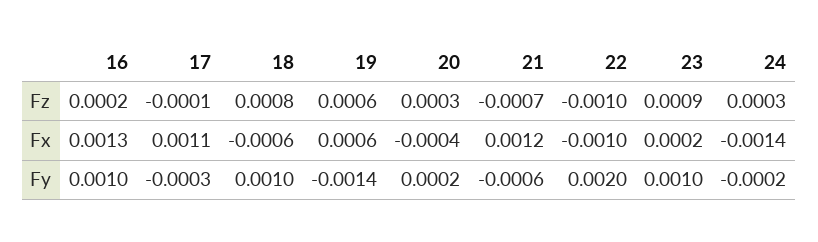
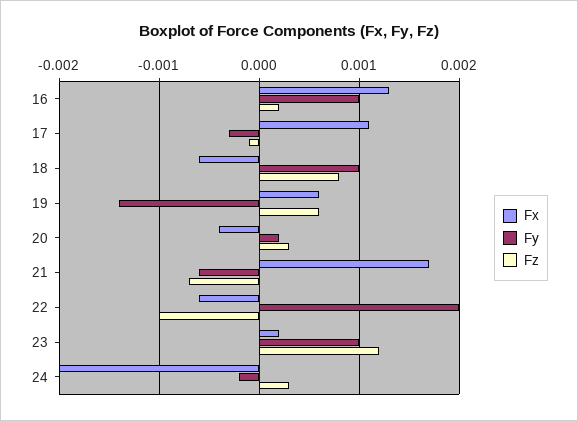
Fz, 23: 0.0009 -> 0.0012
Fx, 21: 0.0012 -> 0.0017
Fx, 22: -0.001 -> -0.0006
Fx, 24: -0.0014 -> -0.002

